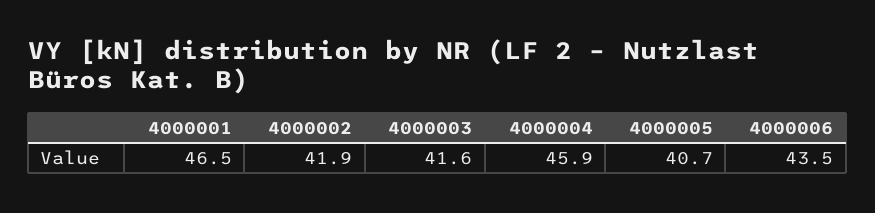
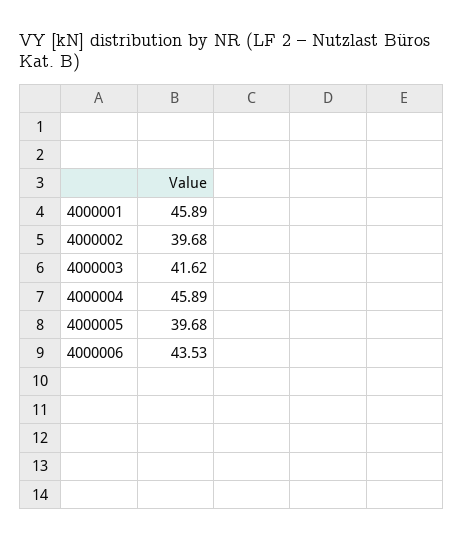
4000001: 46.5 -> 45.89
4000002: 41.9 -> 39.68
4000005: 40.7 -> 39.68

